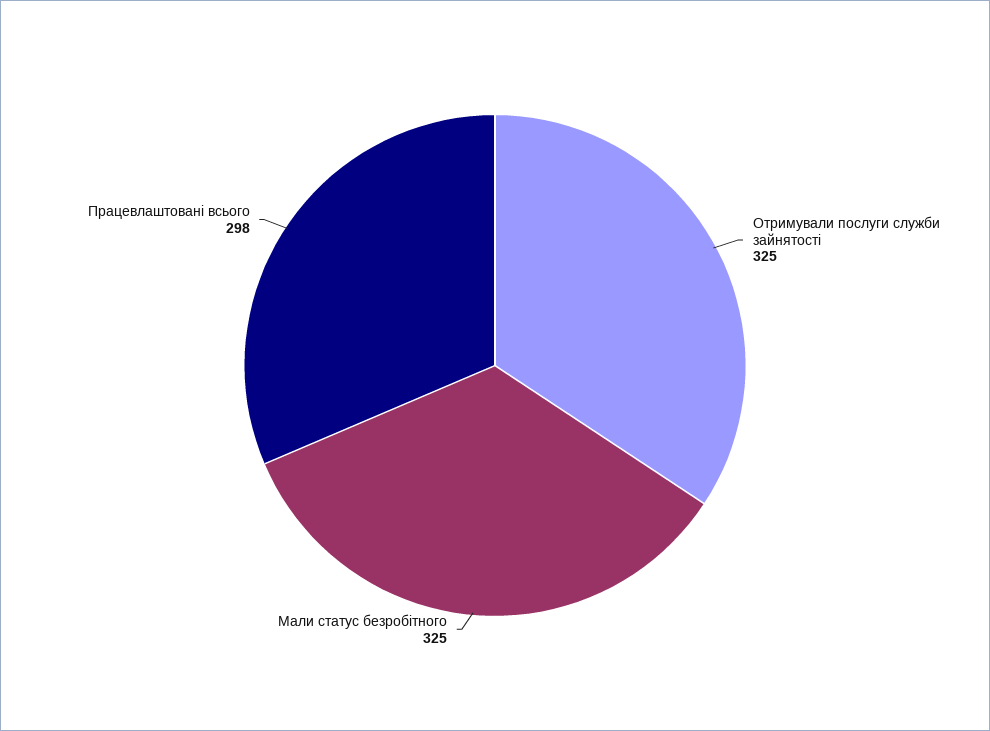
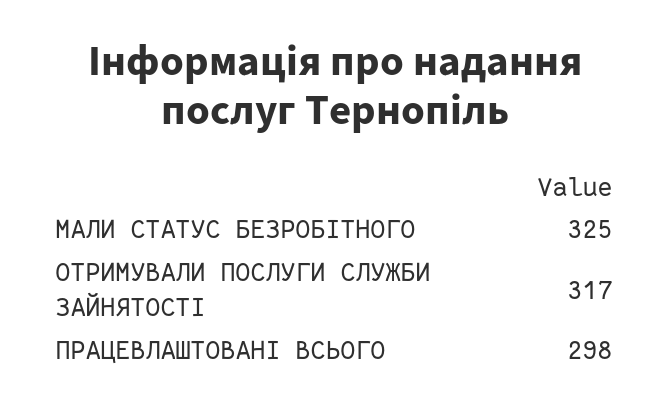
Отримували послуги служби зайнятості: 325 -> 317

